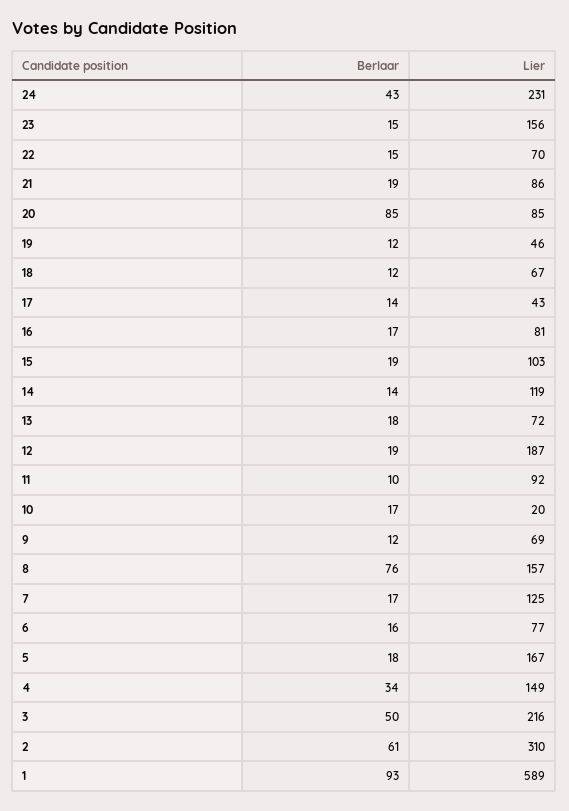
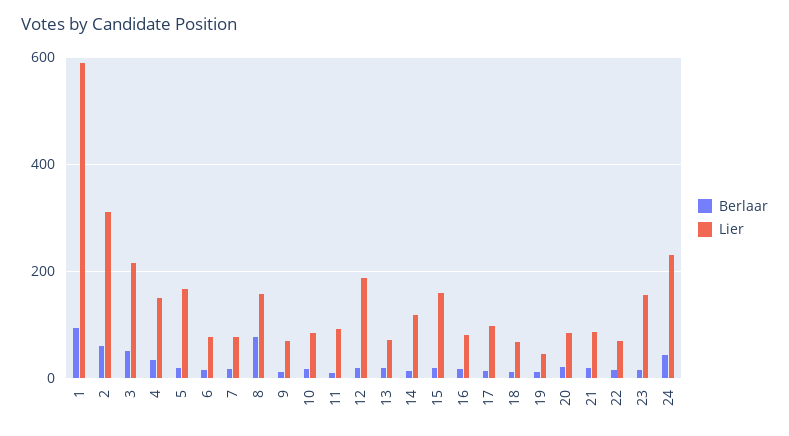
Berlaar, 20: 85 -> 20
Lier, 17: 43 -> 100
Lier, 15: 103 -> 160
Lier, 10: 20 -> 80
Lier, 7: 125 -> 80

